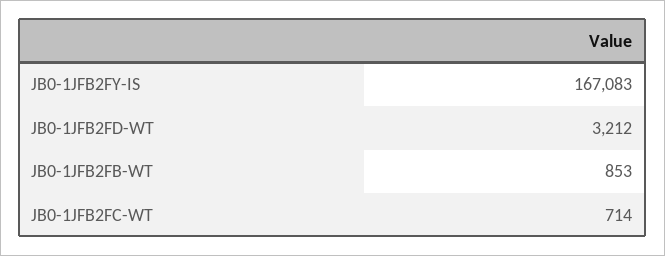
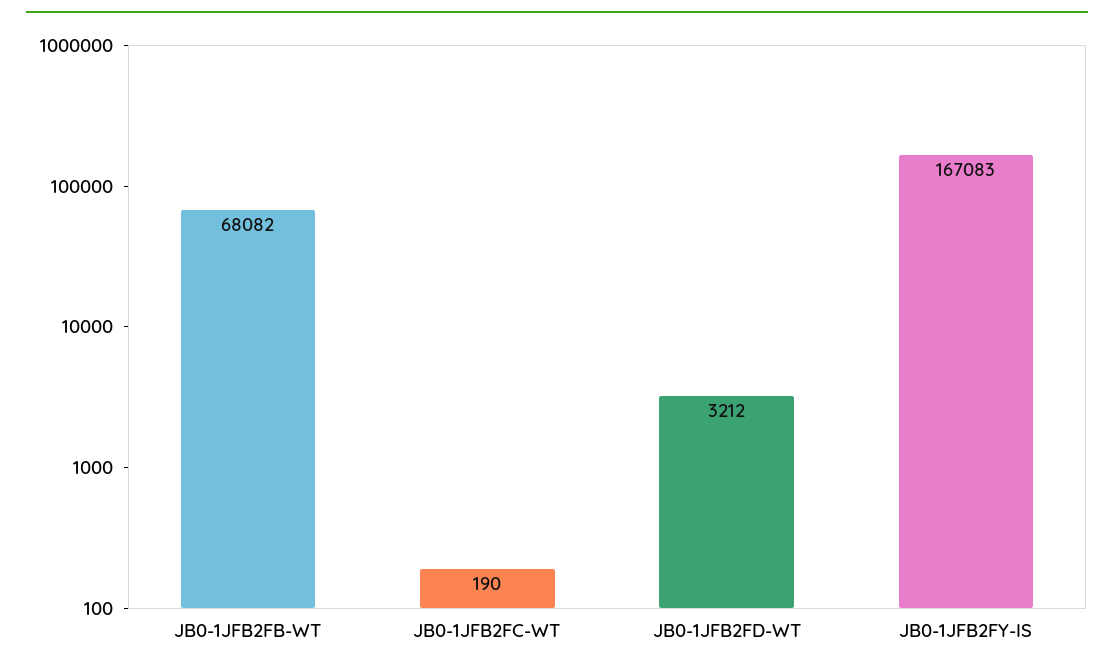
JB0-1JFB2FB-WT: 853 -> 68082
JB0-1JFB2FC-WT: 714 -> 190

